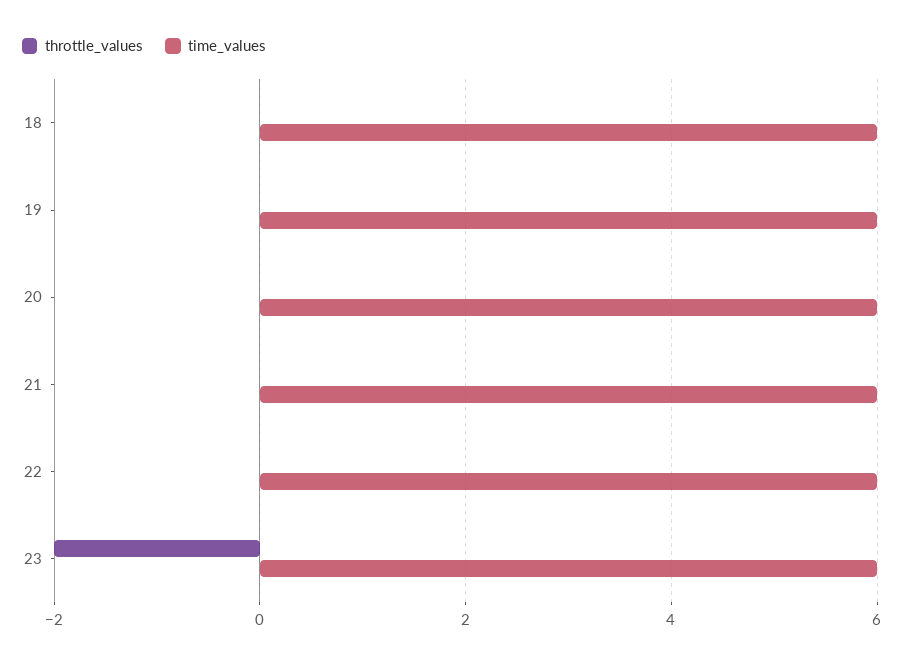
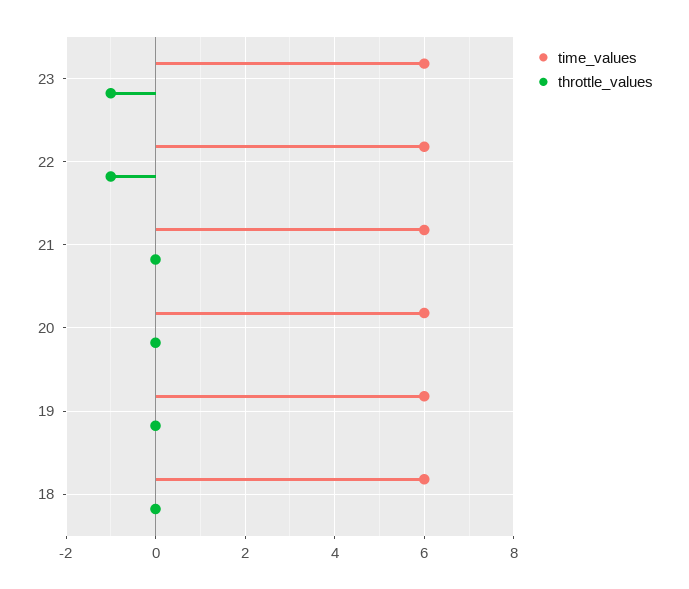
throttle_values, 22: 0 -> -1
throttle_values, 23: -2 -> -1

